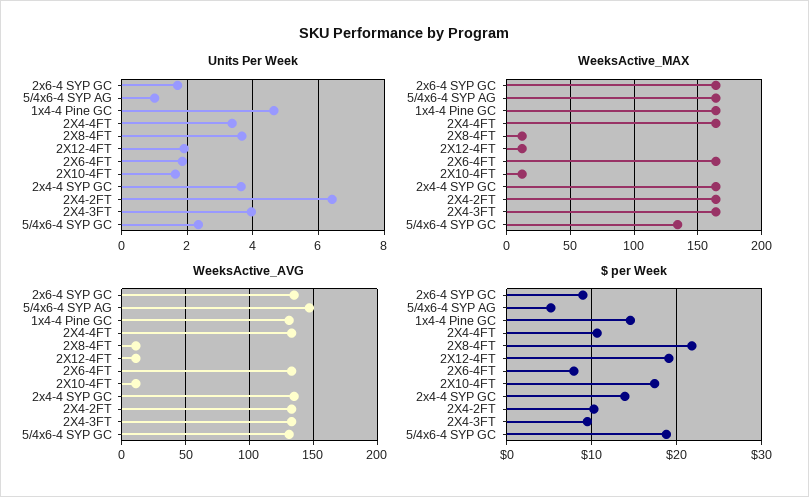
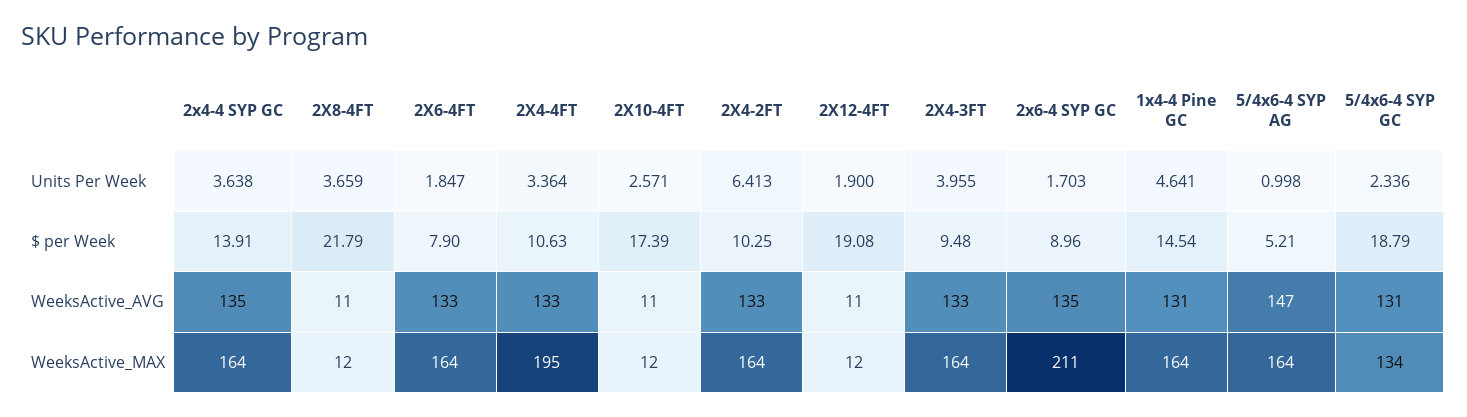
Units Per Week, 2X10-4FT: 1.6 -> 2.571
WeeksActive_MAX, 2x6-4 SYP GC: 165 -> 211
WeeksActive_MAX, 2X4-4FT: 165 -> 195

